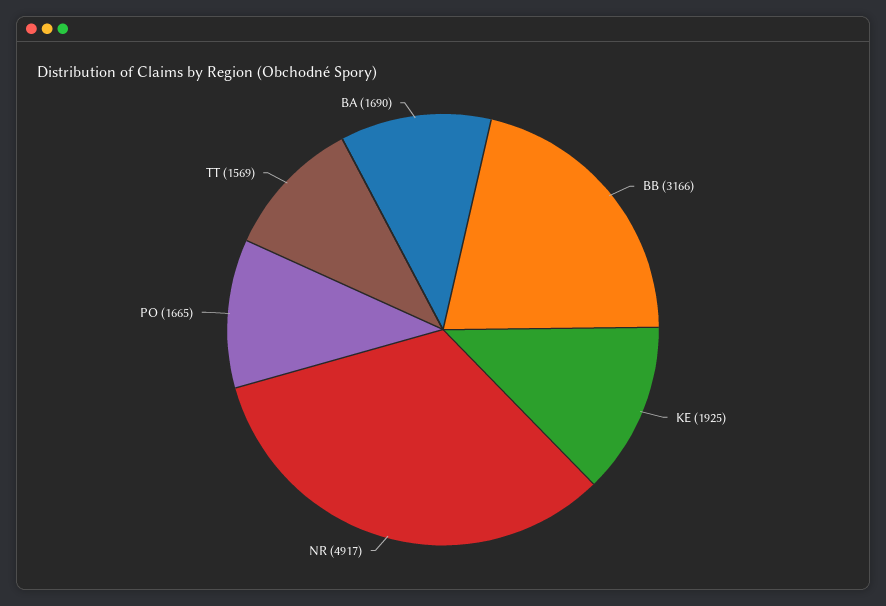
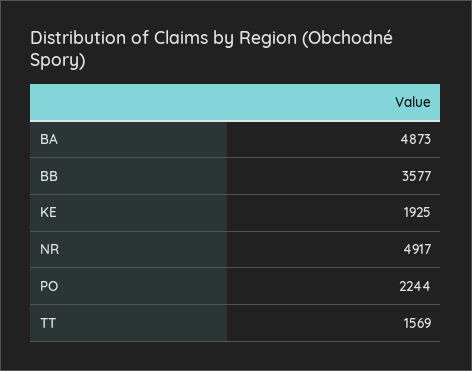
BB: 3166 -> 3577
PO: 1665 -> 2244
BA: 1690 -> 4873

